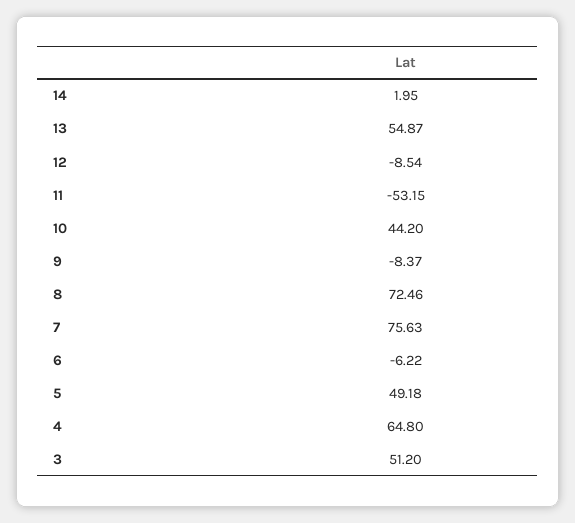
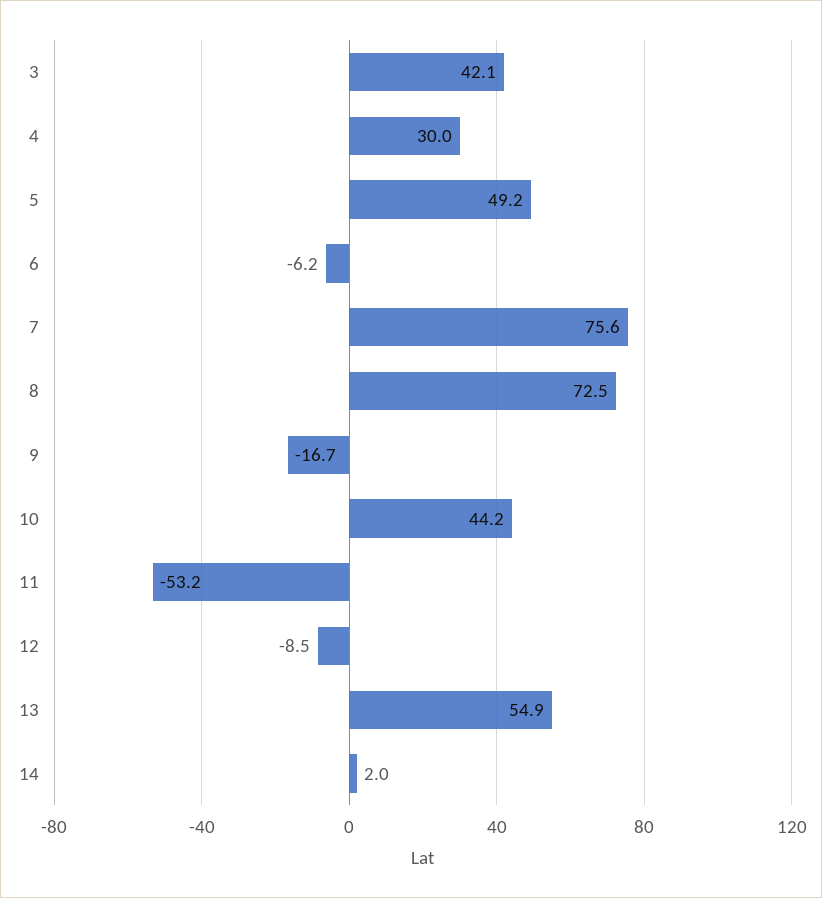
9: -8.37 -> -16.7
4: 64.8 -> 30
3: 51.2 -> 42.1

